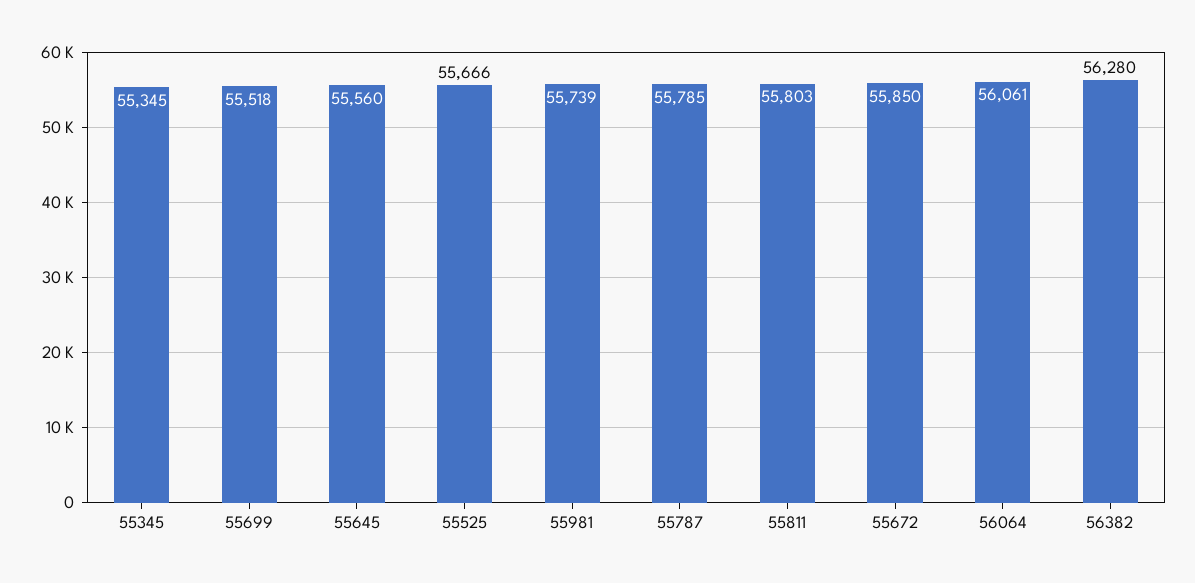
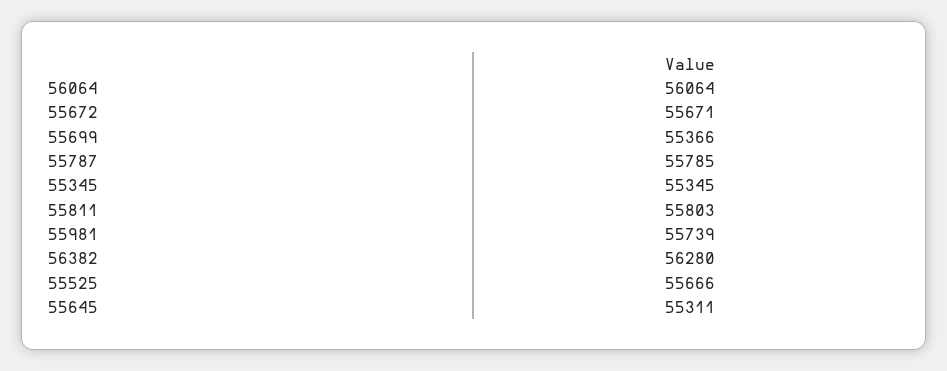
55699: 55518 -> 55366
55645: 55560 -> 55311
55672: 55850 -> 55671
56064: 56061 -> 56064

